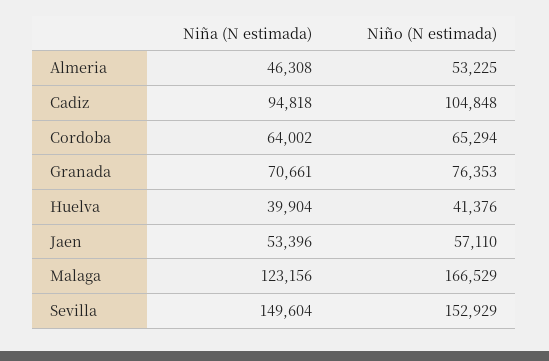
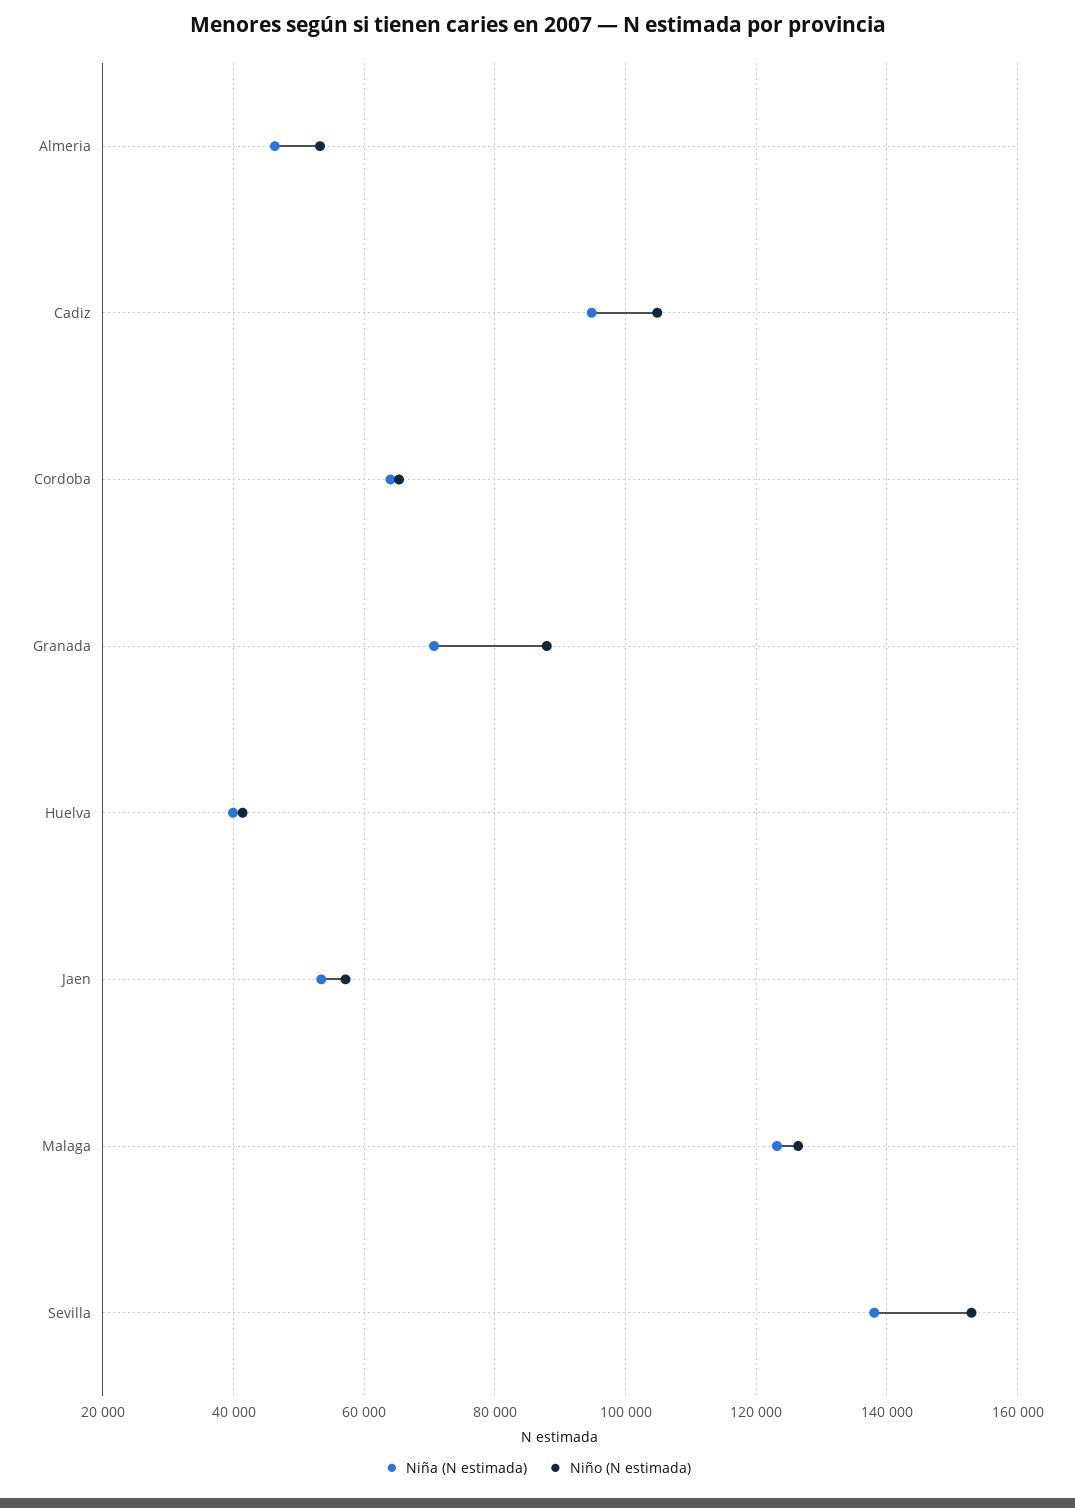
Niño (N estimada), Granada: 76353 -> 88000
Niño (N estimada), Malaga: 166529 -> 126000
Niña (N estimada), Sevilla: 149604 -> 138000

